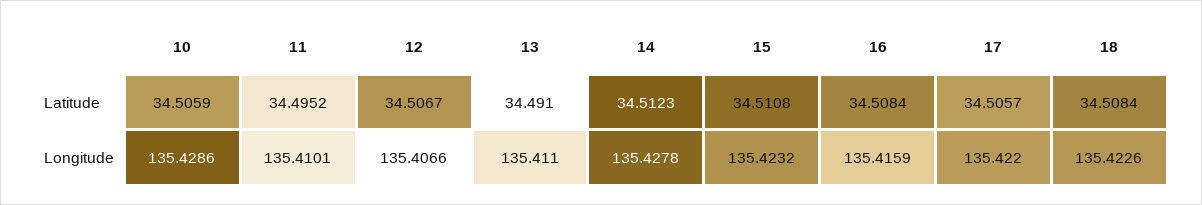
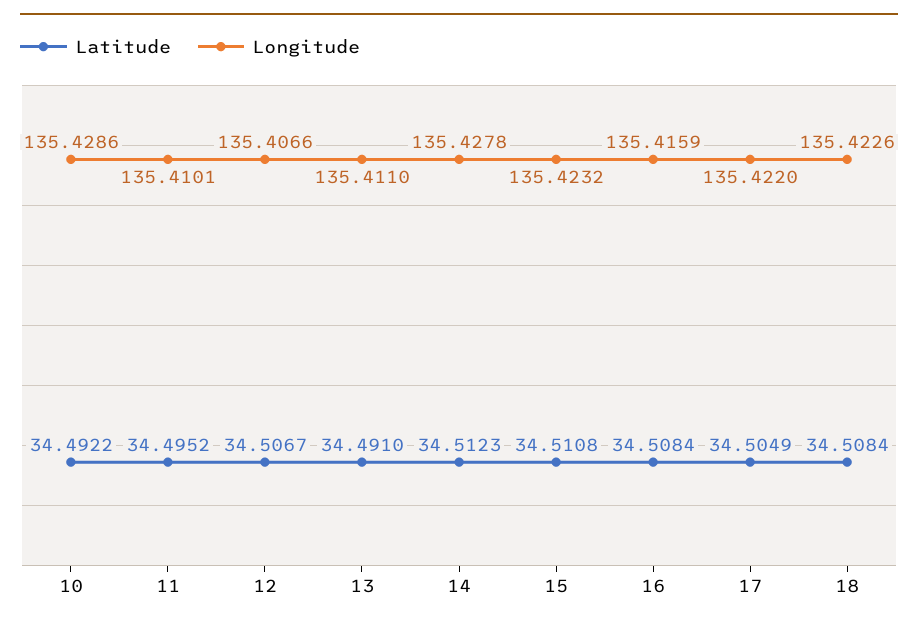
Latitude, 10: 34.5059 -> 34.4922
Latitude, 17: 34.5057 -> 34.5049

